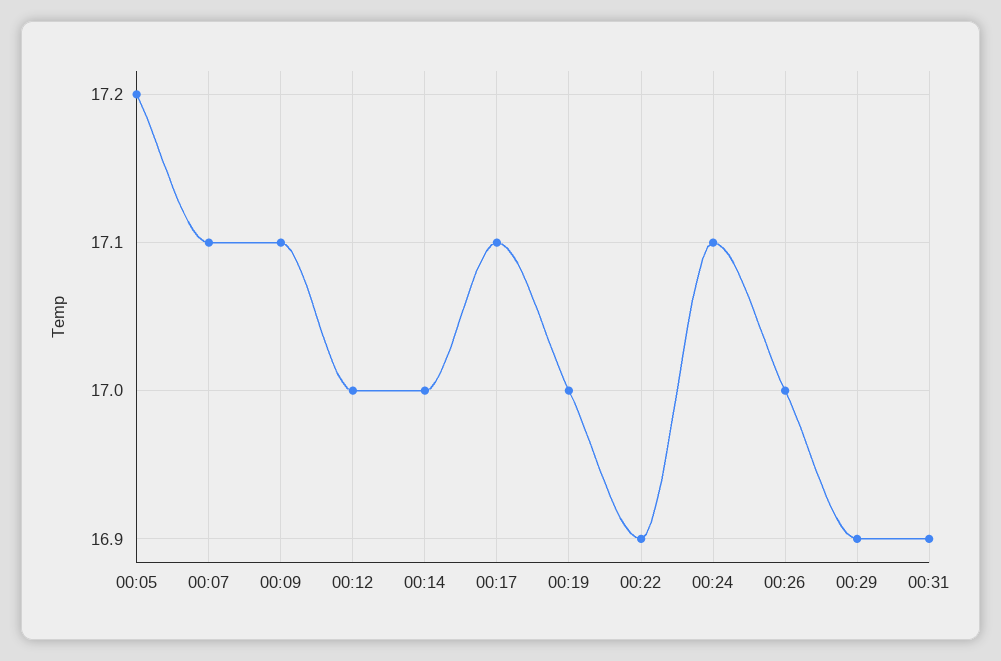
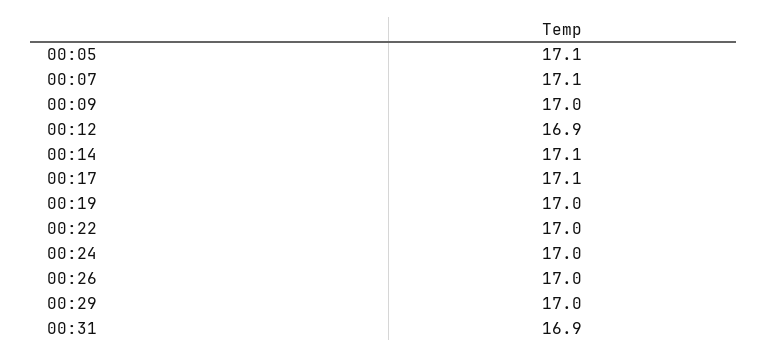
00:05: 17.2 -> 17.1
00:09: 17.1 -> 17
00:12: 17 -> 16.9
00:14: 17 -> 17.1
00:22: 16.9 -> 17
00:24: 17.1 -> 17
00:29: 16.9 -> 17

